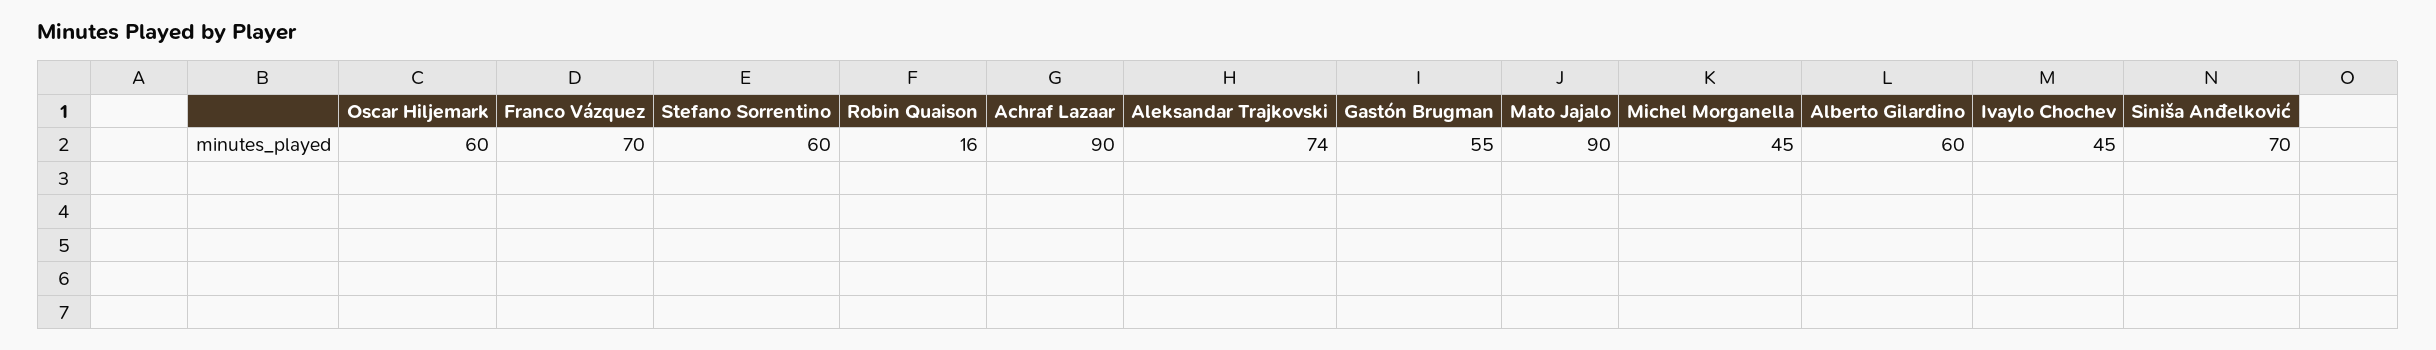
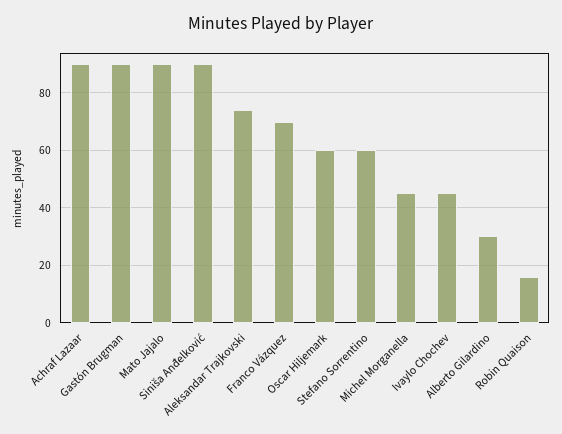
Gastón Brugman: 55 -> 90
Alberto Gilardino: 60 -> 30
Siniša Anđelković: 70 -> 90

